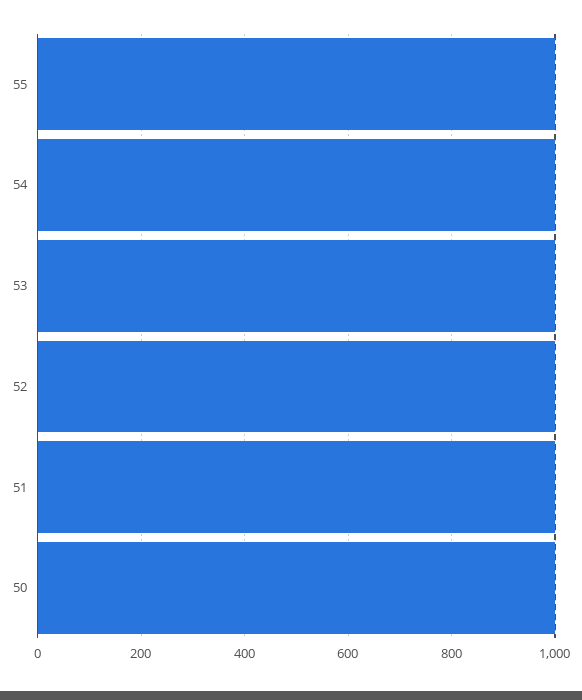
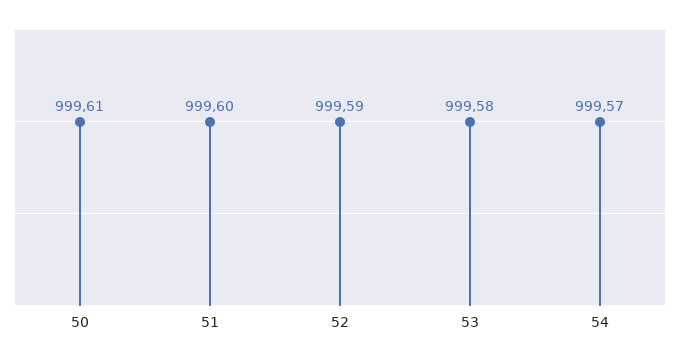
55: 1000 -> none

